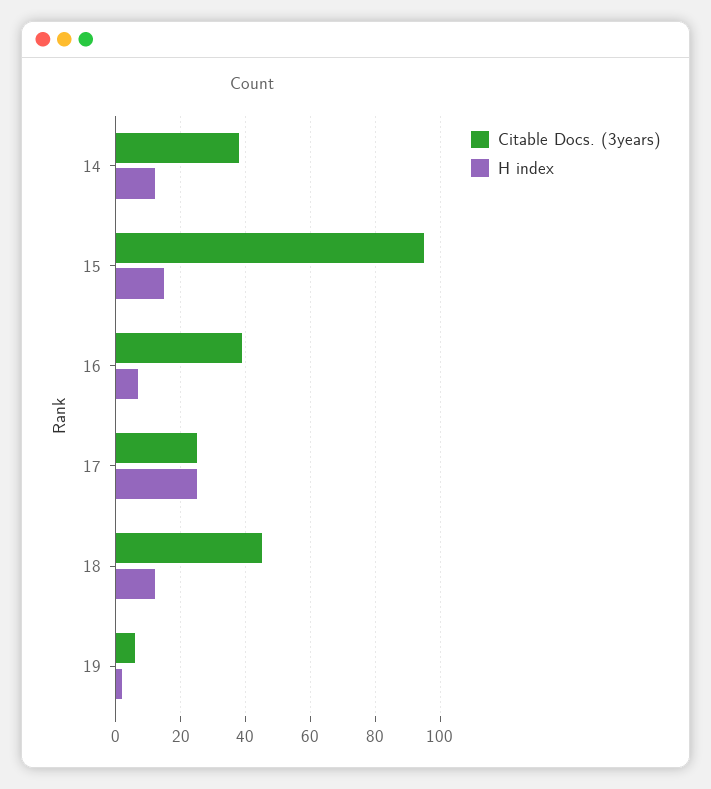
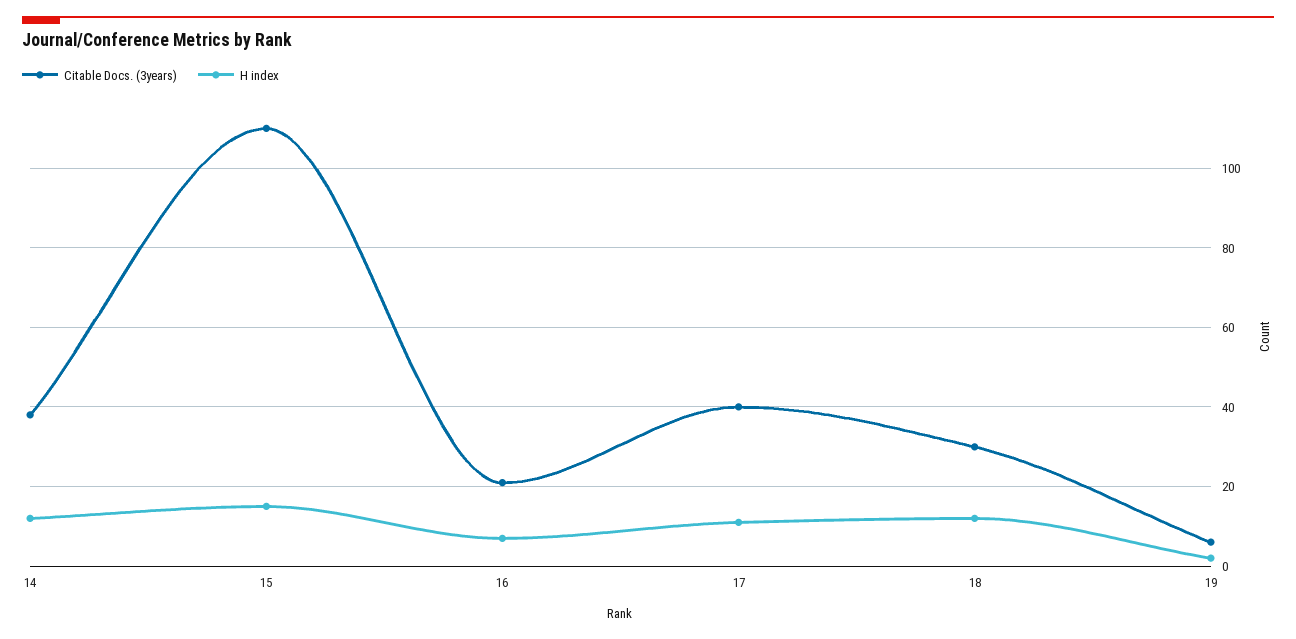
Citable Docs. (3years), 15: 95 -> 110
Citable Docs. (3years), 16: 40 -> 20
Citable Docs. (3years), 17: 25 -> 40
H index, 17: 25 -> 10
Citable Docs. (3years), 18: 45 -> 30

